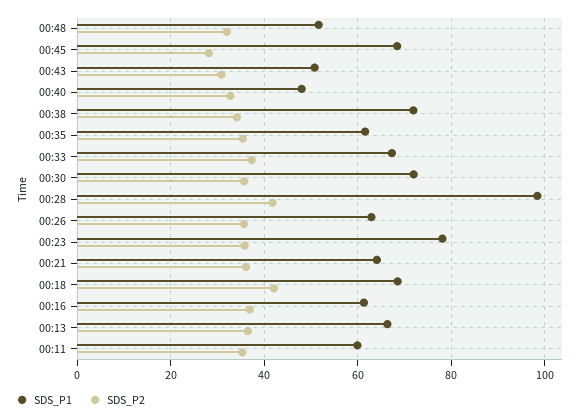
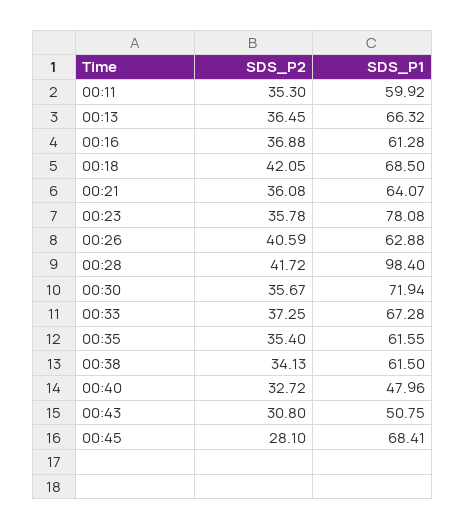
SDS_P1, 00:48: 52 -> none
SDS_P2, 00:48: 32 -> none
SDS_P1, 00:38: 72 -> 61.5
SDS_P2, 00:26: 36 -> 40.59

